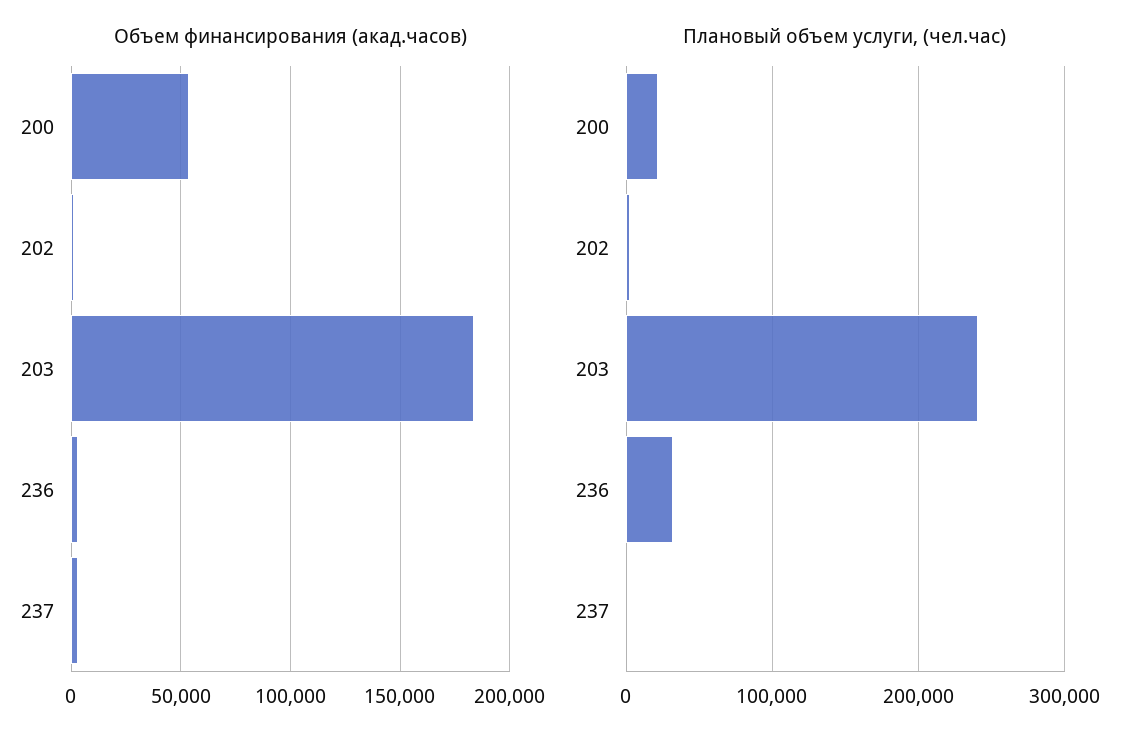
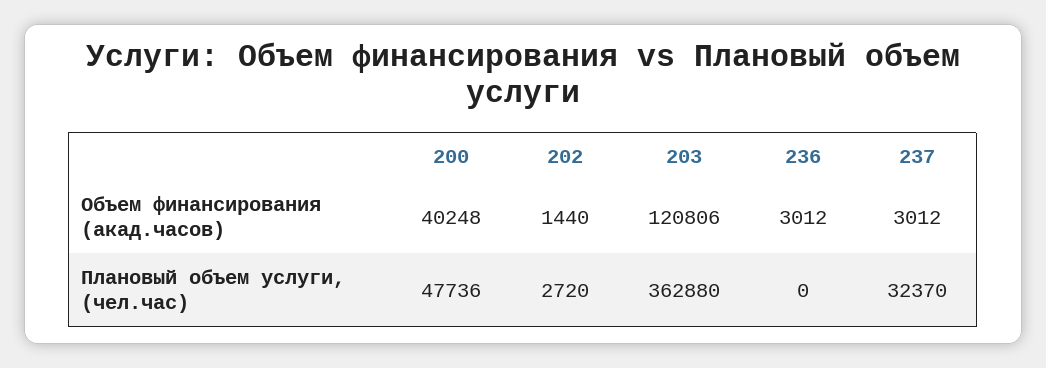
Объем финансирования (акад.часов), 200: 55000 -> 40248
Объем финансирования (акад.часов), 203: 185000 -> 120806
Плановый объем услуги, (чел.час), 200: 20000 -> 47736
Плановый объем услуги, (чел.час), 203: 240000 -> 362880
Плановый объем услуги, (чел.час), 236: 30000 -> 0
Плановый объем услуги, (чел.час), 237: 0 -> 32370

